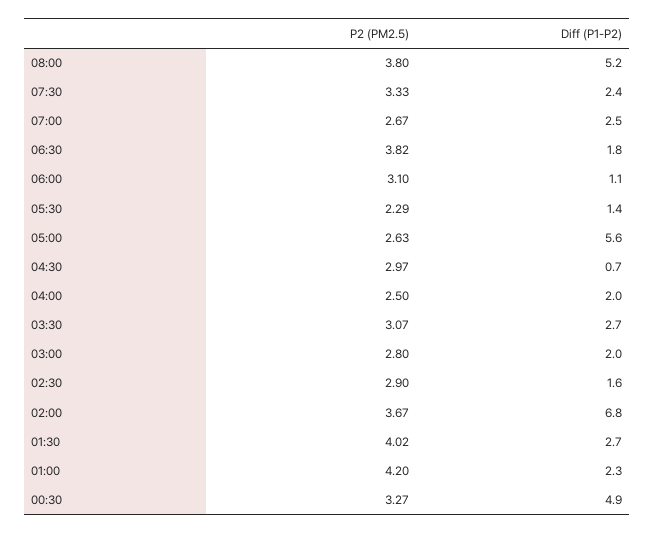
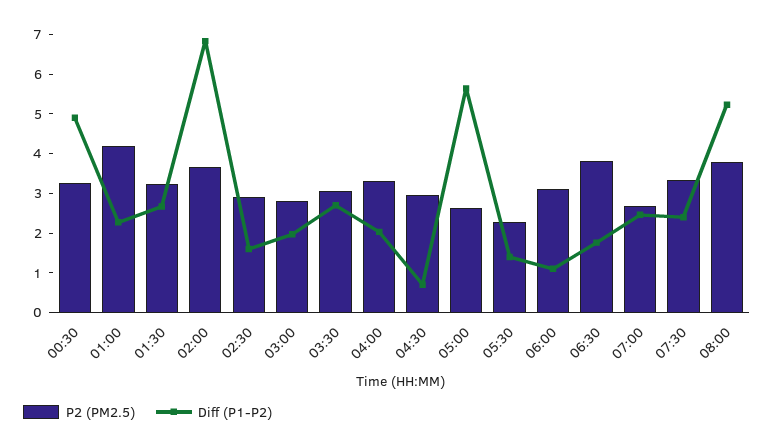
P2 (PM2.5), 04:00: 2.5 -> 3.25
P2 (PM2.5), 01:30: 4.02 -> 3.25

